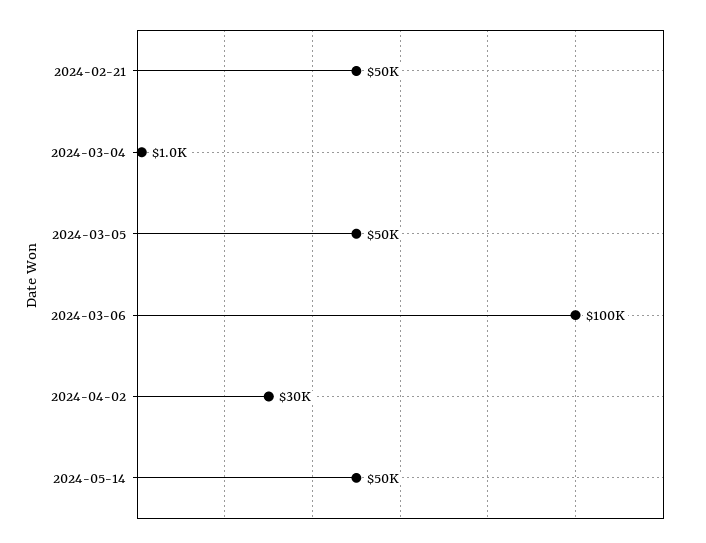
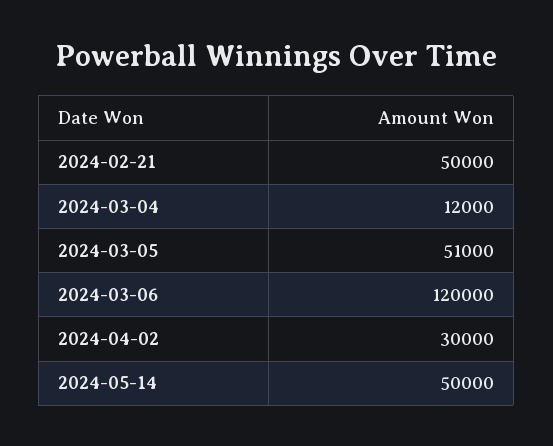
2024-03-04: 1000 -> 12000
2024-03-05: 50000 -> 51000
2024-03-06: 100000 -> 120000

